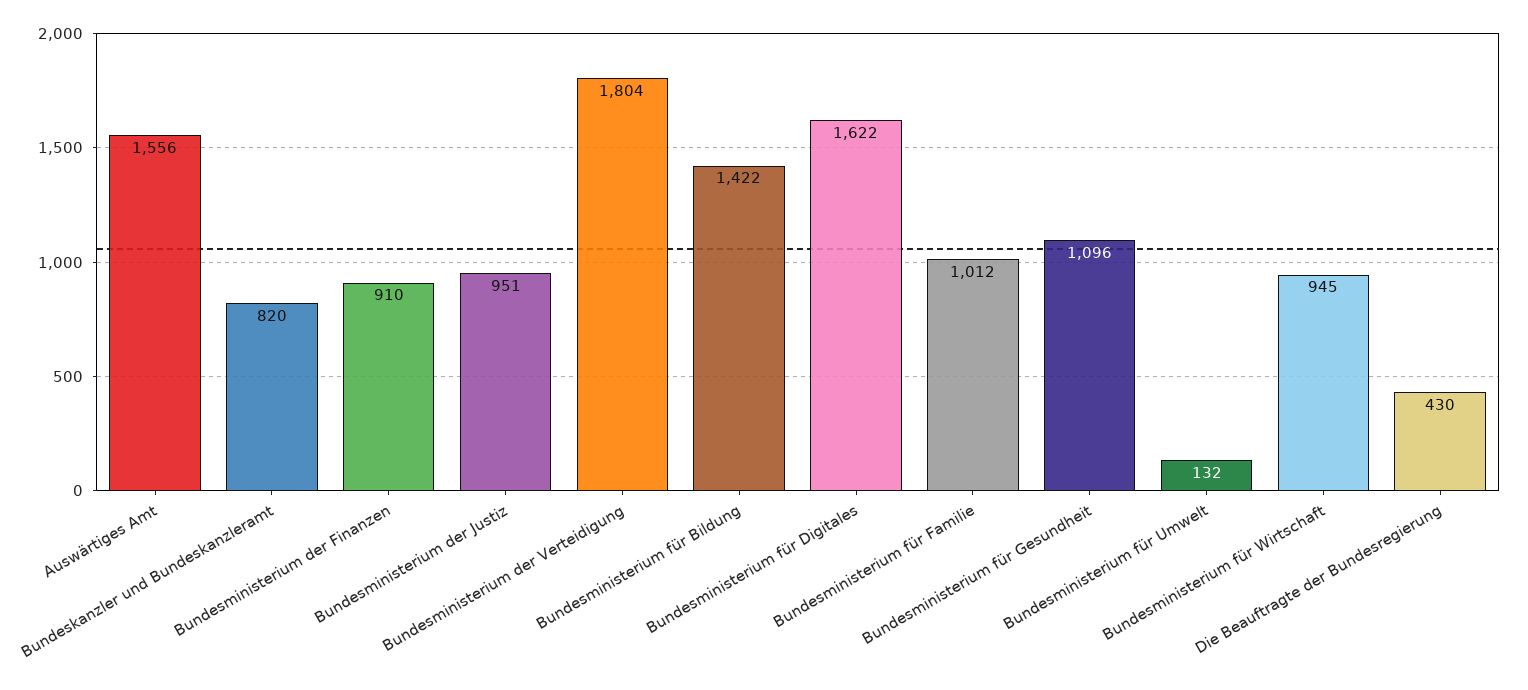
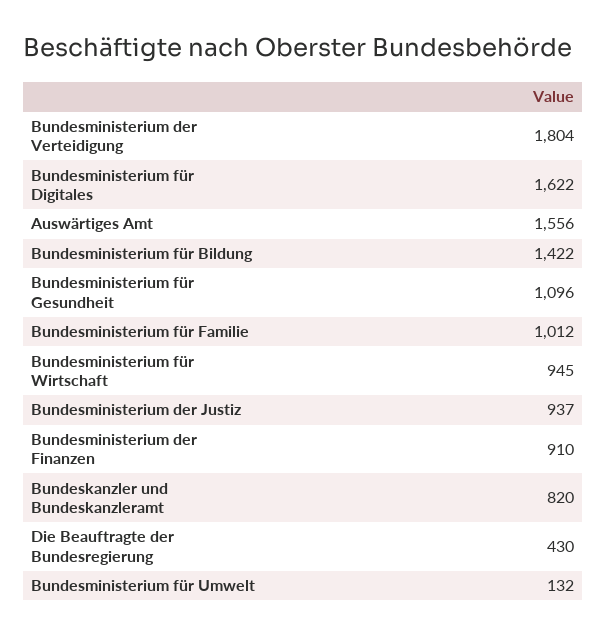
Bundesministerium der Justiz: 951 -> 937

